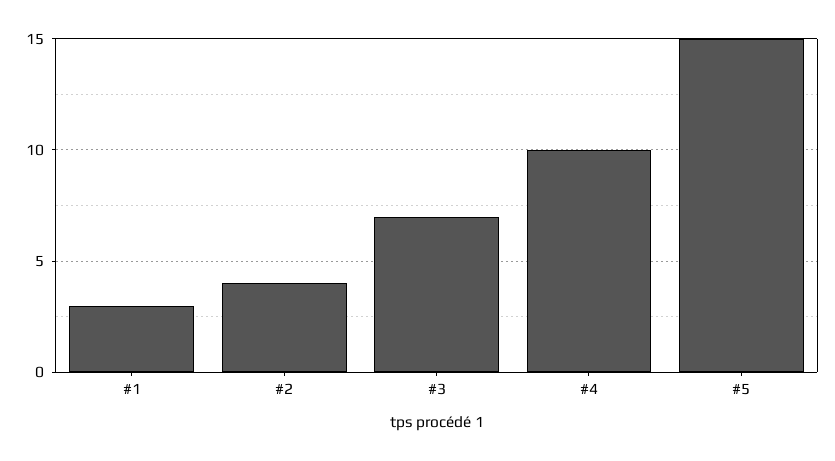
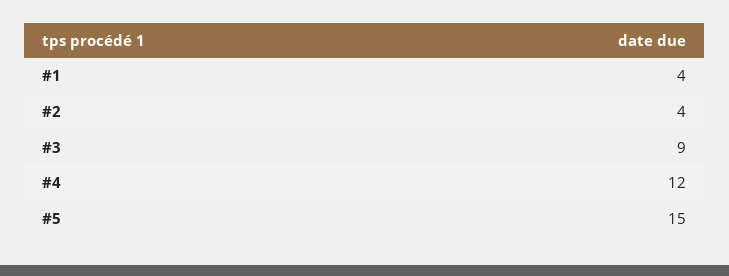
#1: 3 -> 4
#3: 7 -> 9
#4: 10 -> 12

